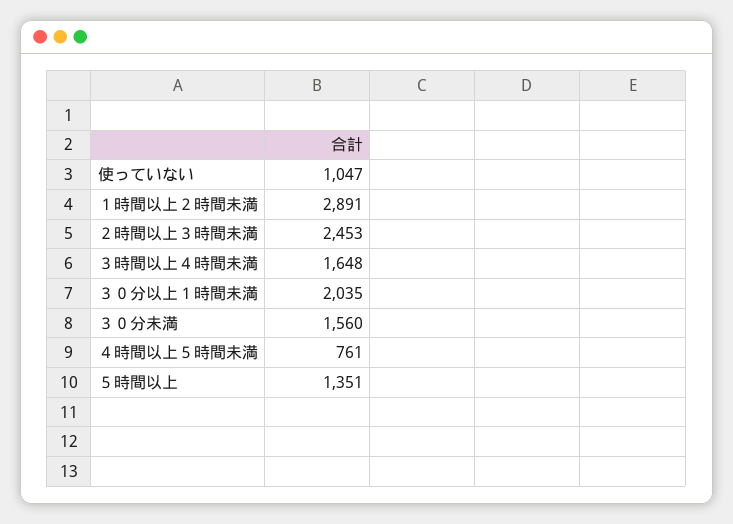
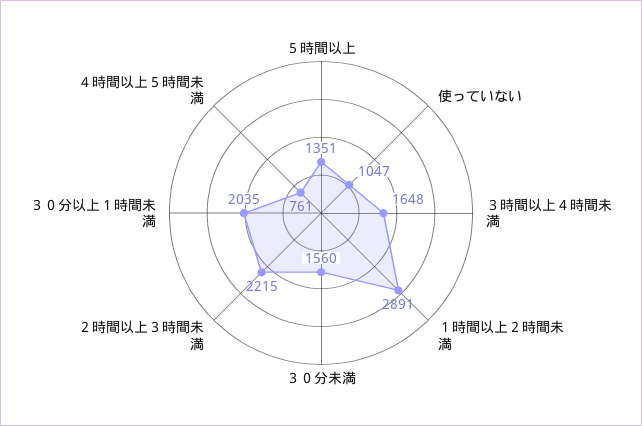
２時間以上３時間未満: 2453 -> 2215

